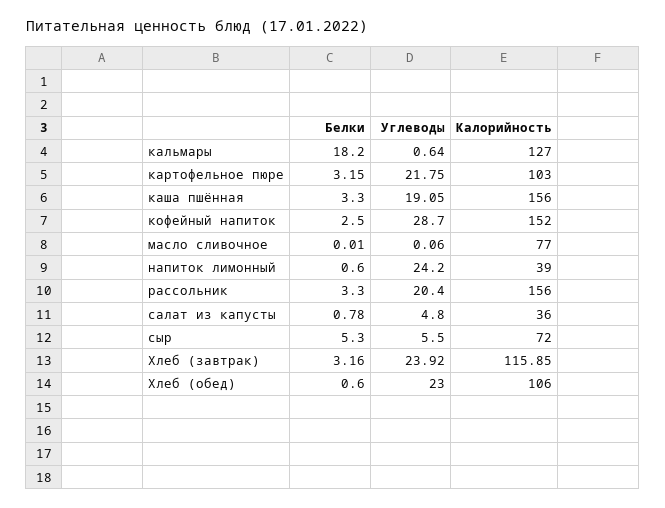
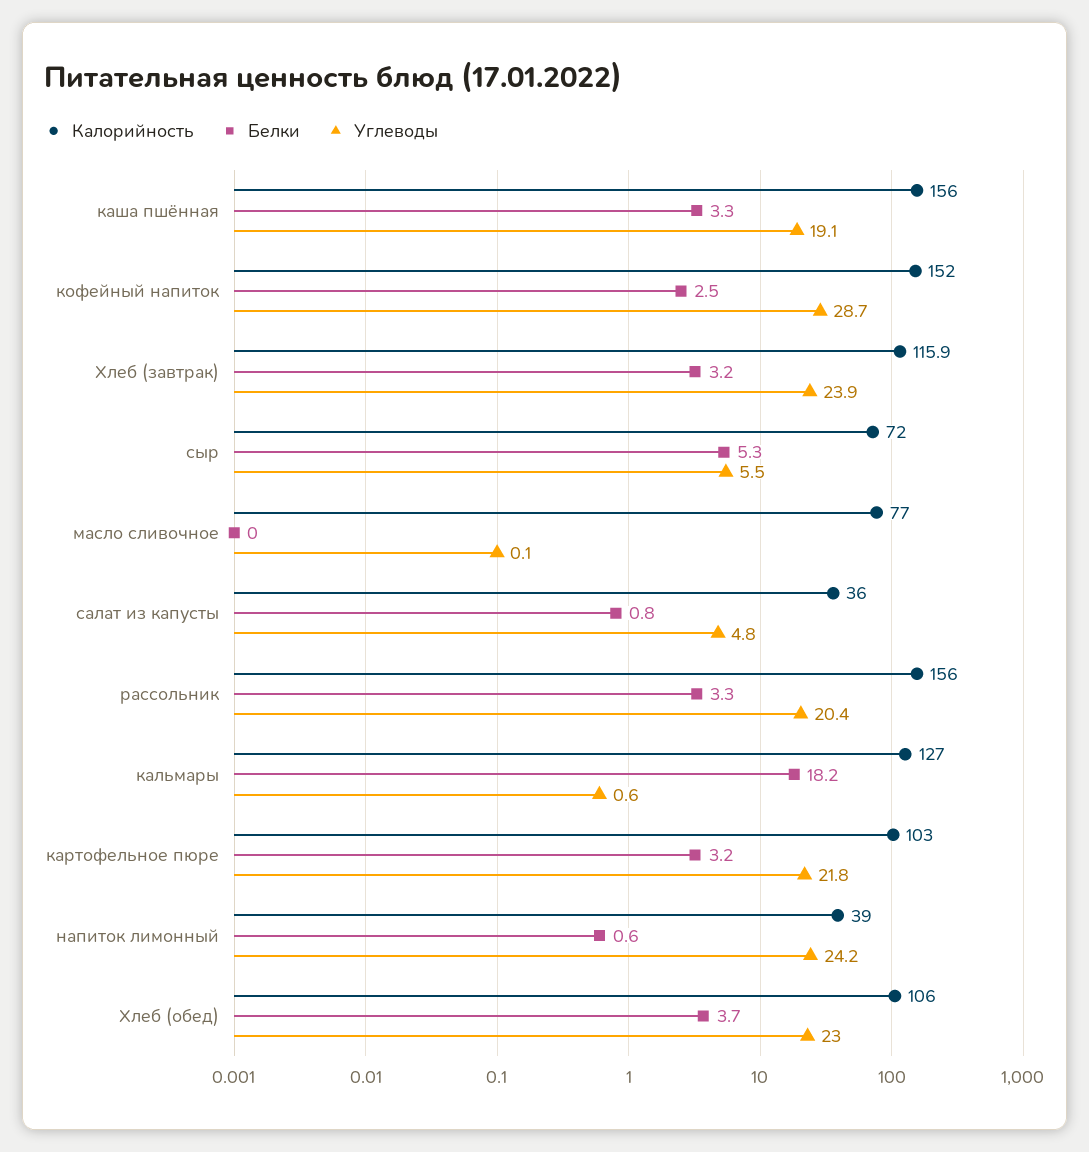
Белки, Хлеб (обед): 0.6 -> 3.7

